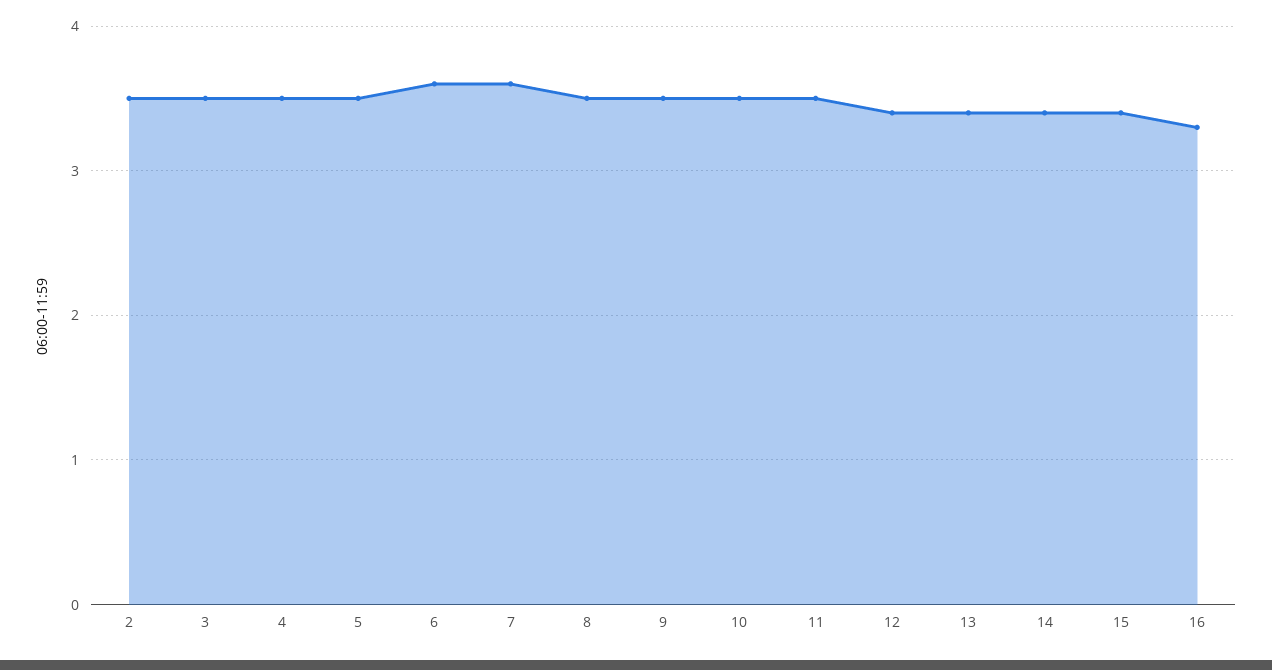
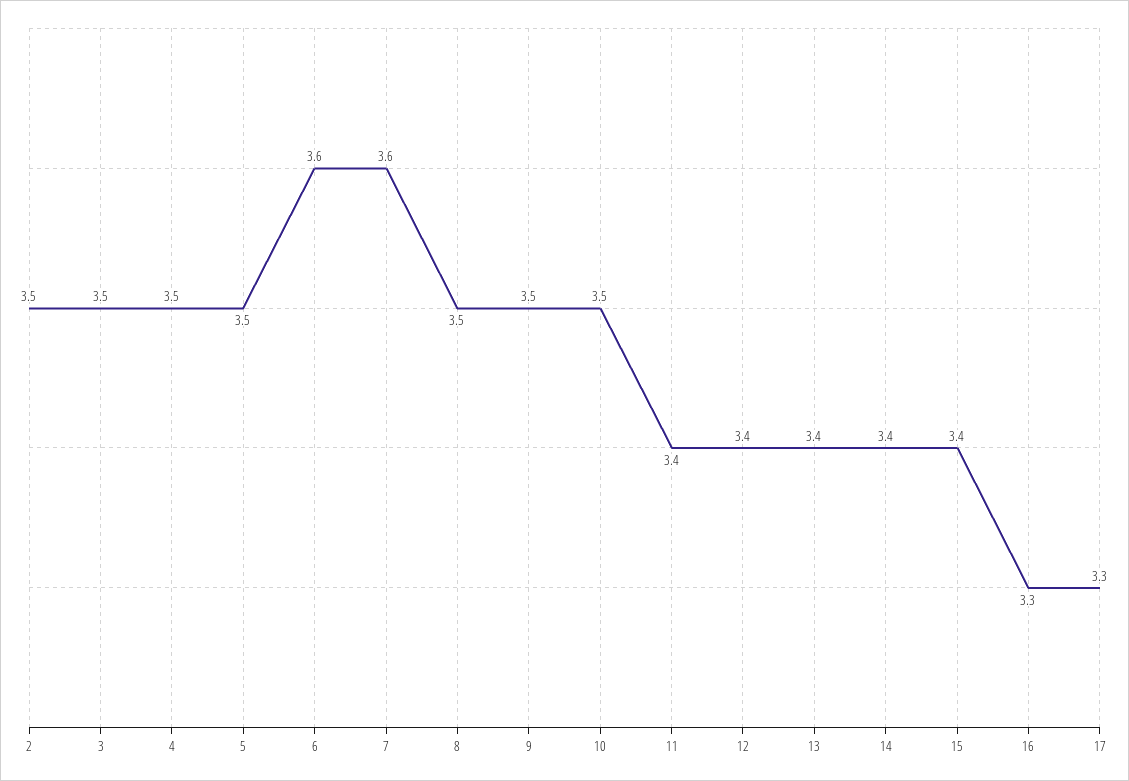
11: 3.5 -> 3.4
17: none -> 3.3

